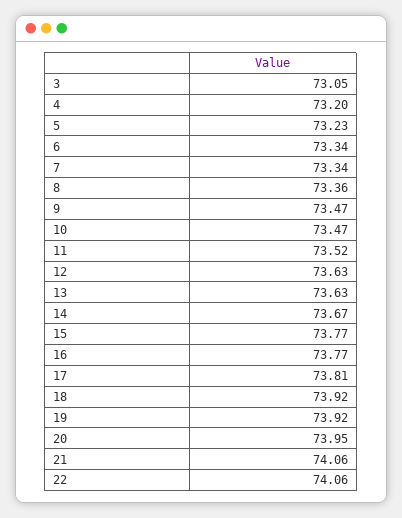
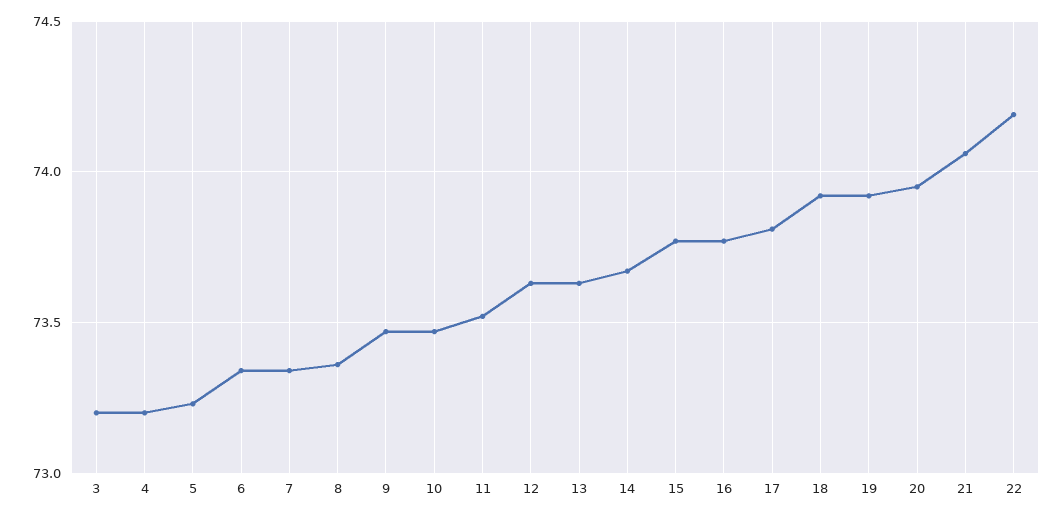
3: 73.05 -> 73.2
22: 74.06 -> 74.2

